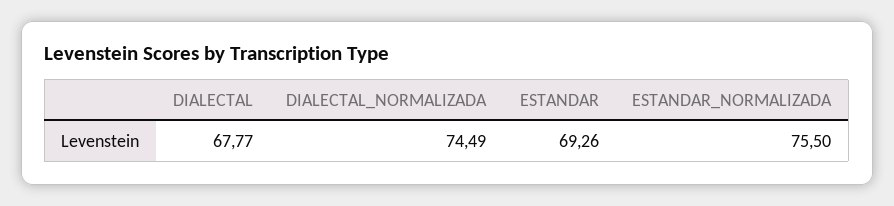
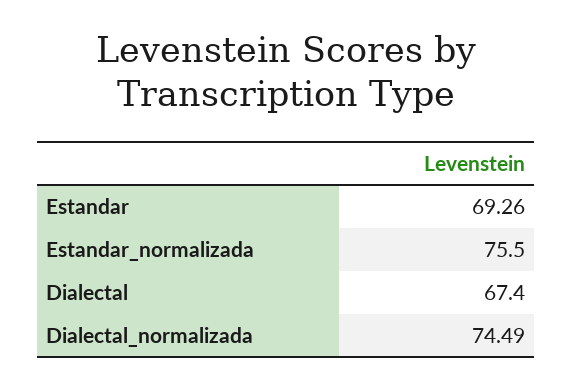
DIALECTAL: 67.77 -> 67.4

